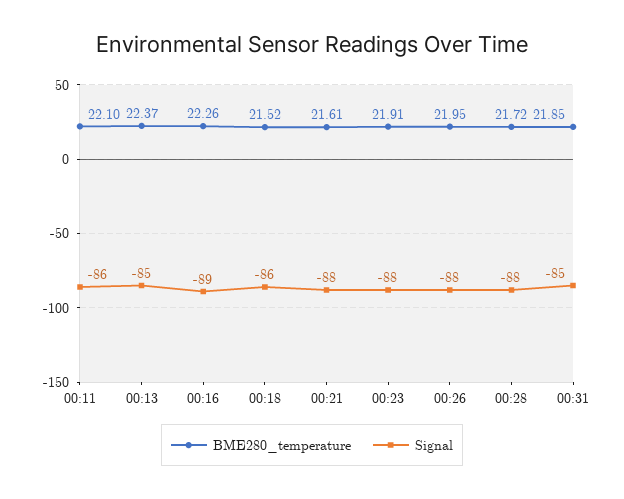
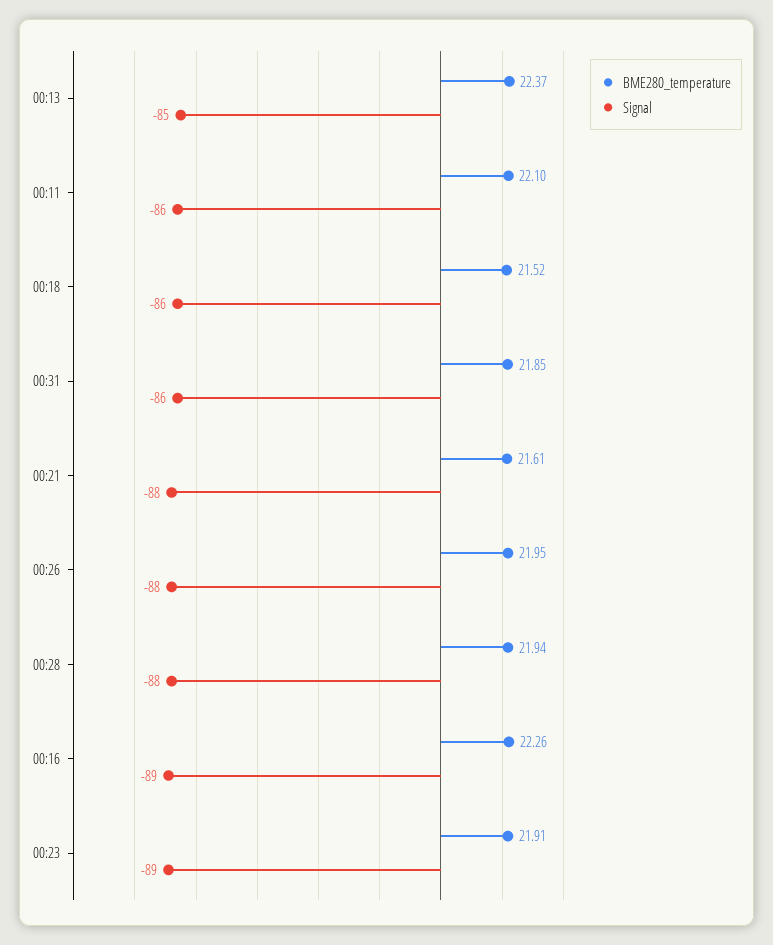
Signal, 00:23: -88 -> -89
BME280_temperature, 00:28: 21.72 -> 21.94
Signal, 00:31: -85 -> -86

